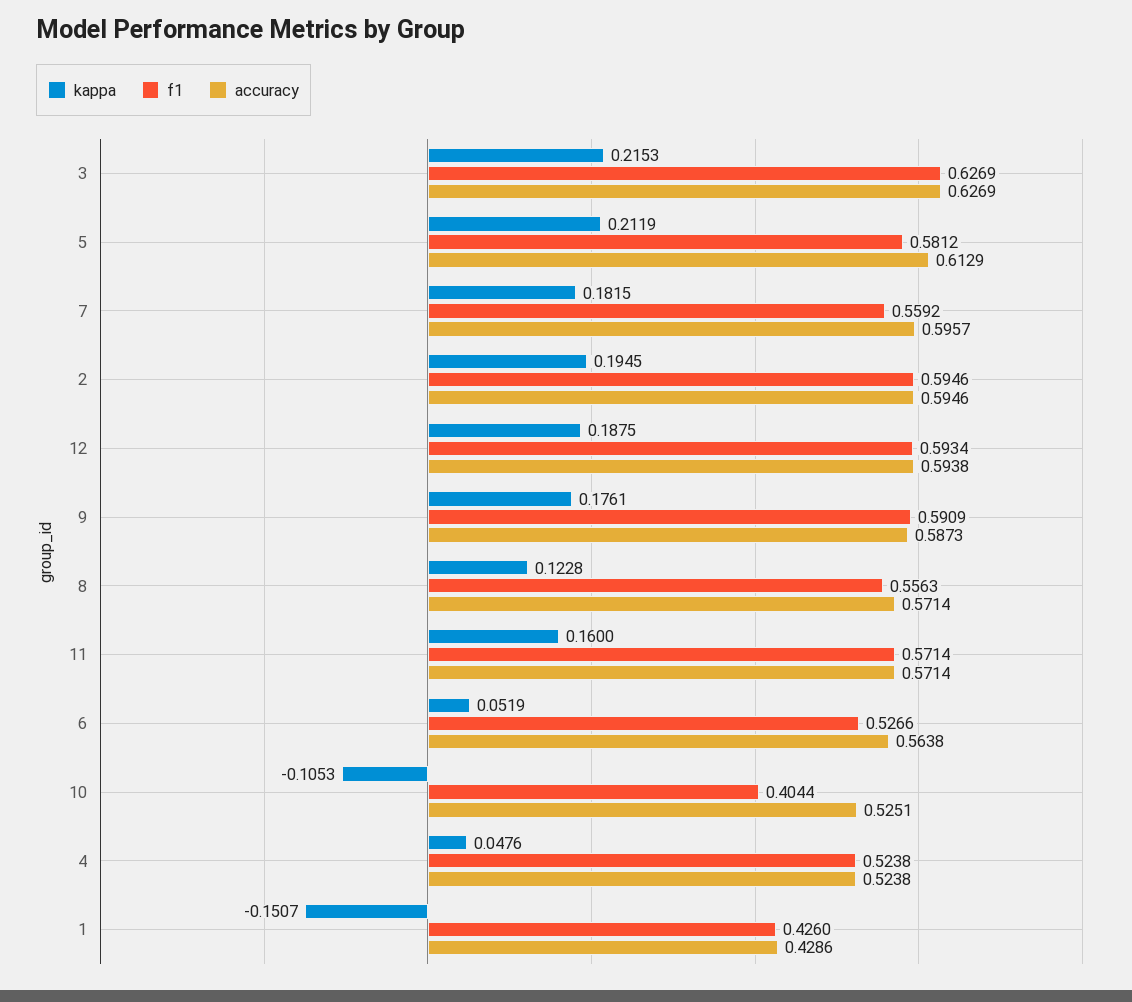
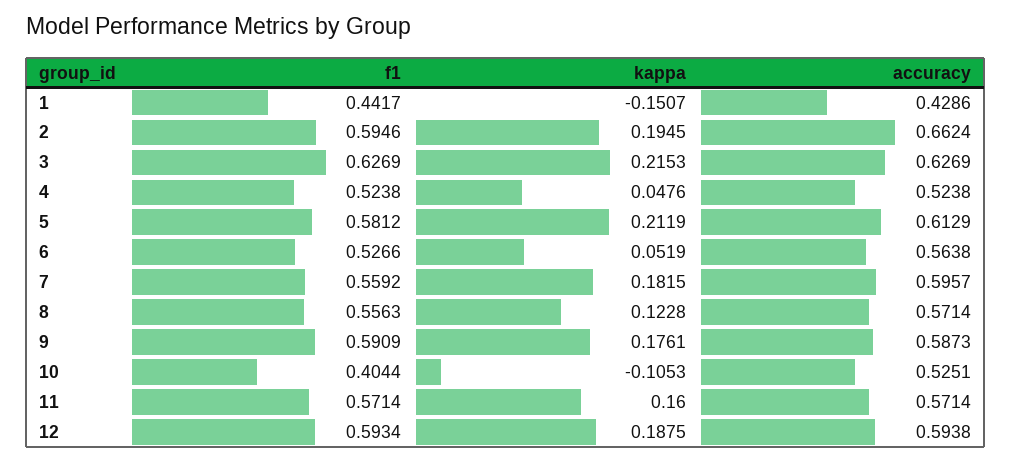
accuracy, 2: 0.5946 -> 0.6624
f1, 1: 0.426 -> 0.4417

